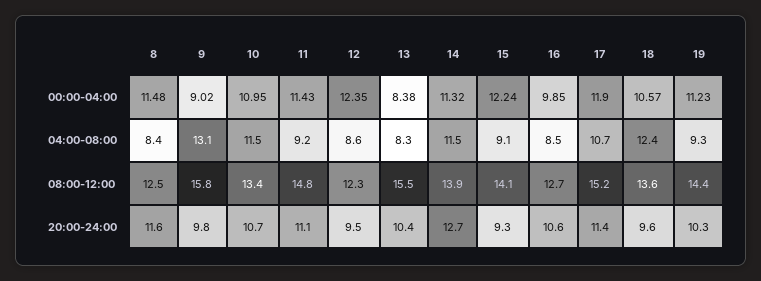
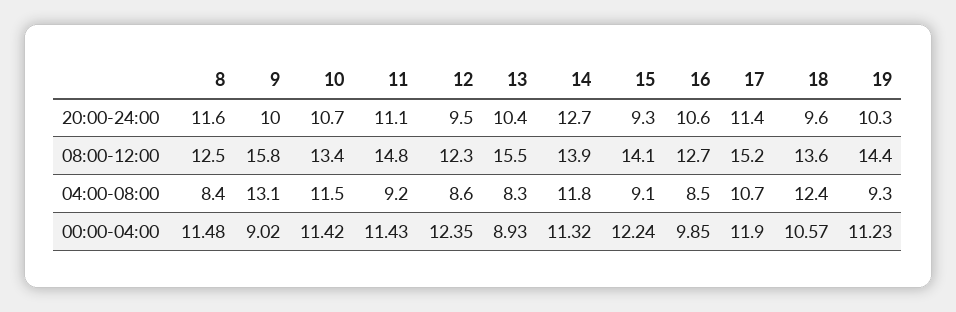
10, 00:00-04:00: 10.95 -> 11.42
13, 00:00-04:00: 8.38 -> 8.93
14, 04:00-08:00: 11.5 -> 11.8
9, 20:00-24:00: 9.8 -> 10

